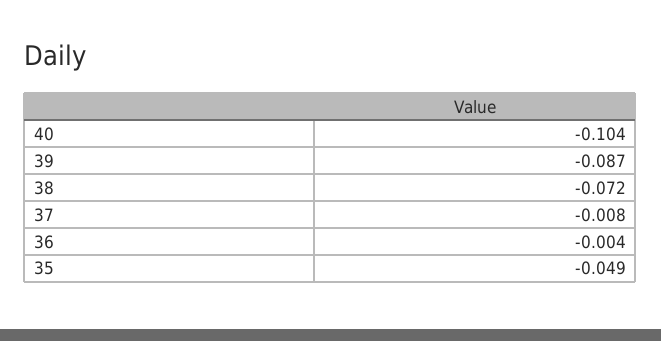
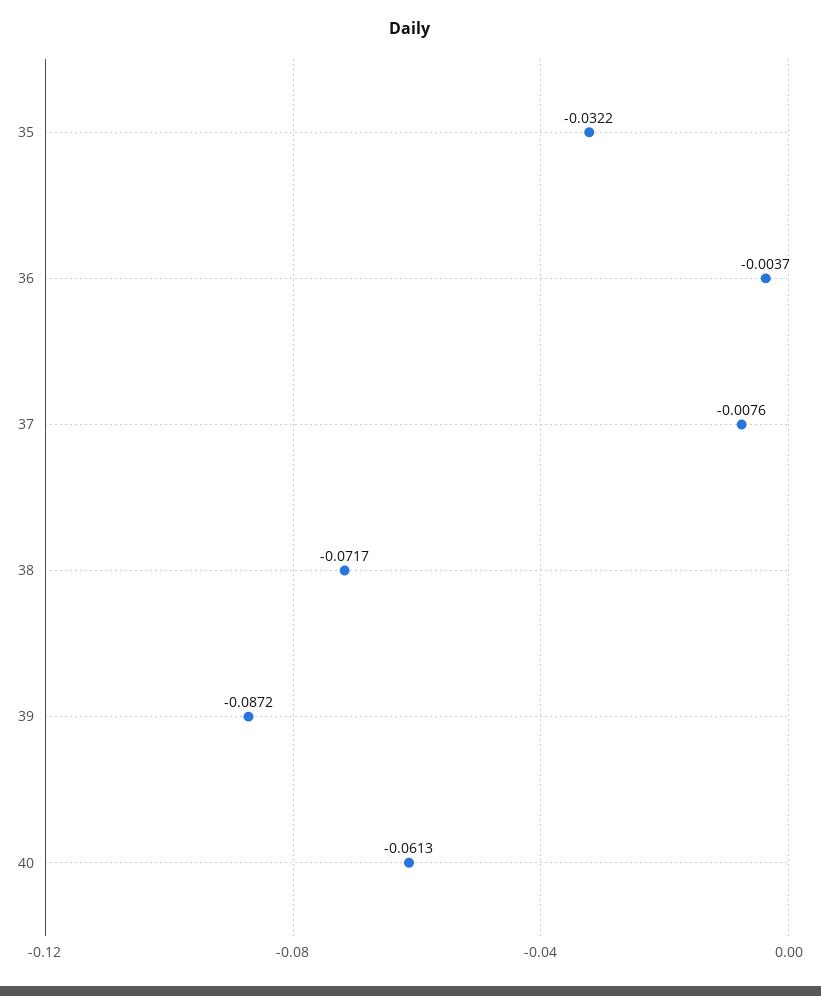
40: -0.104 -> -0.0613
35: -0.049 -> -0.0322

